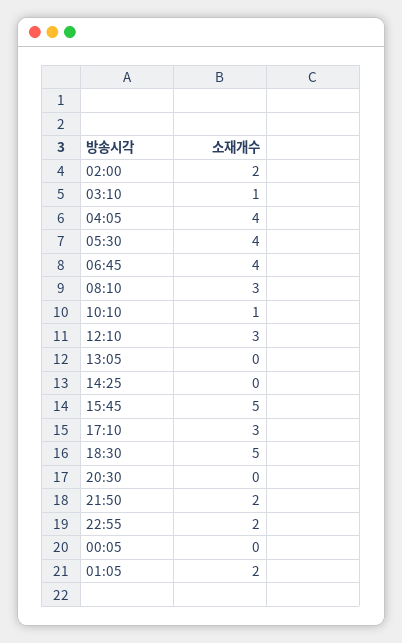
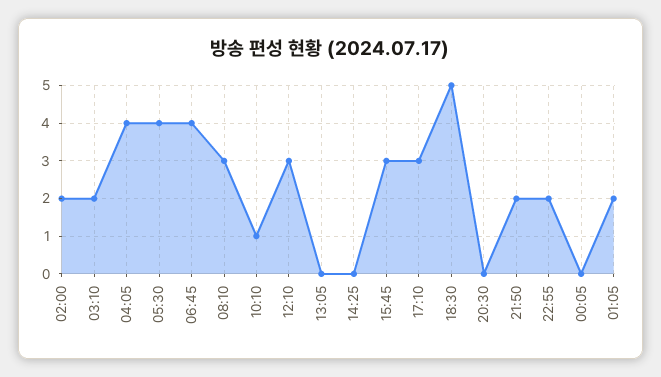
03:10: 1 -> 2
15:45: 5 -> 3

